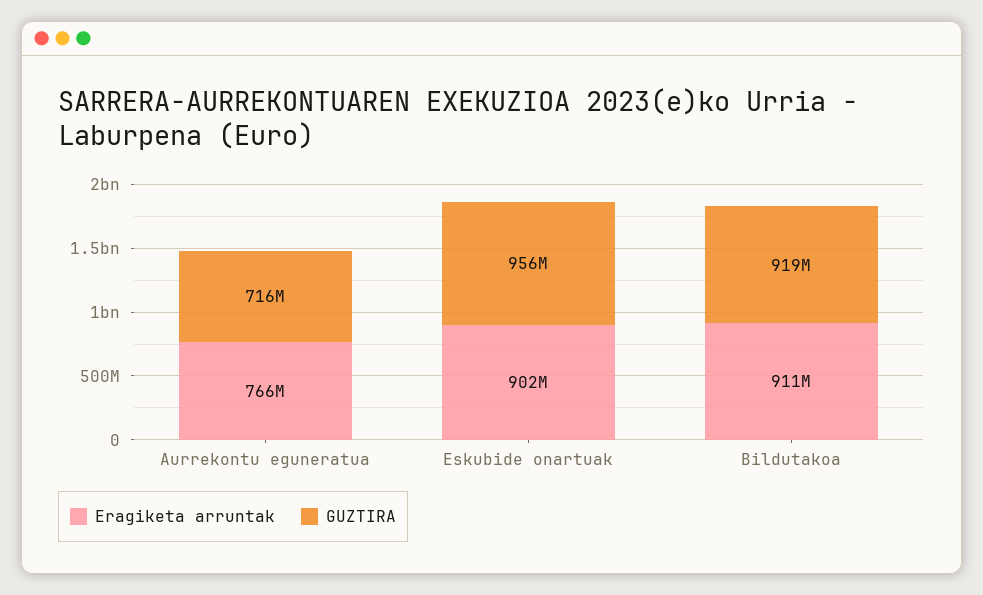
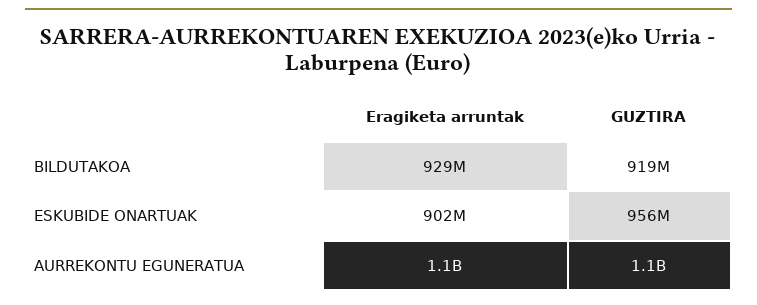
Eragiketa arruntak, Aurrekontu eguneratua: 766000000 -> 1100000000
GUZTIRA, Aurrekontu eguneratua: 716000000 -> 1100000000
Eragiketa arruntak, Bildutakoa: 911000000 -> 929000000

